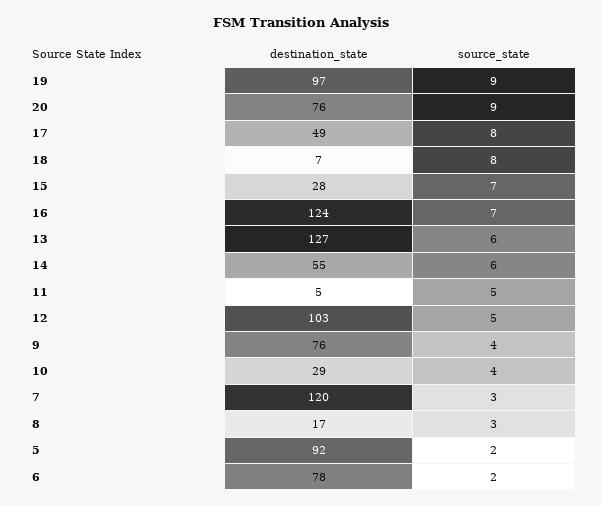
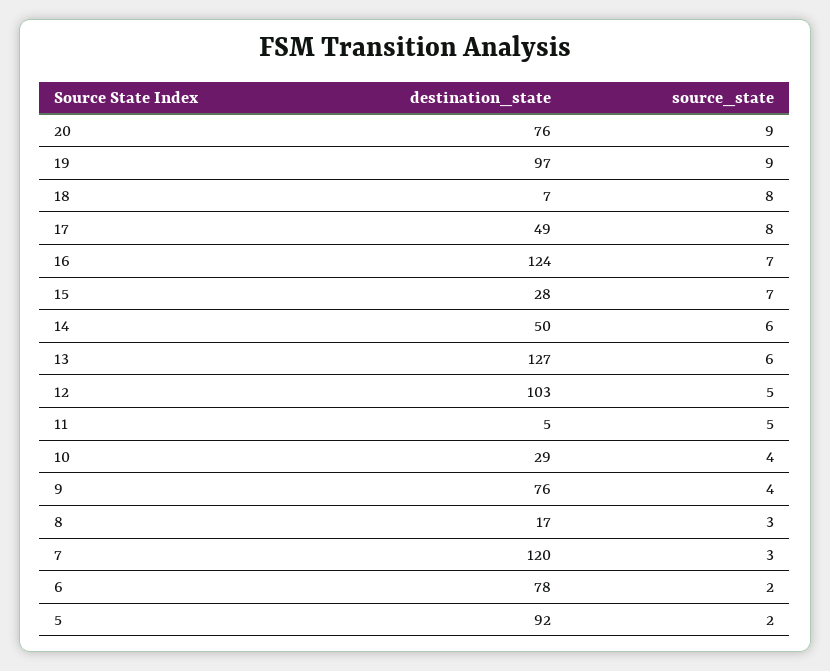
destination_state, 14: 55 -> 50

